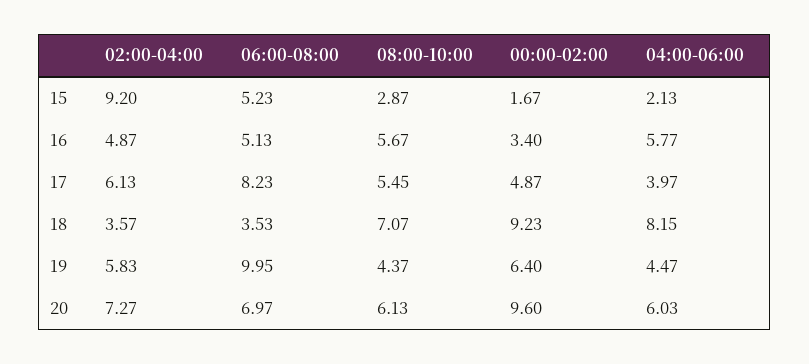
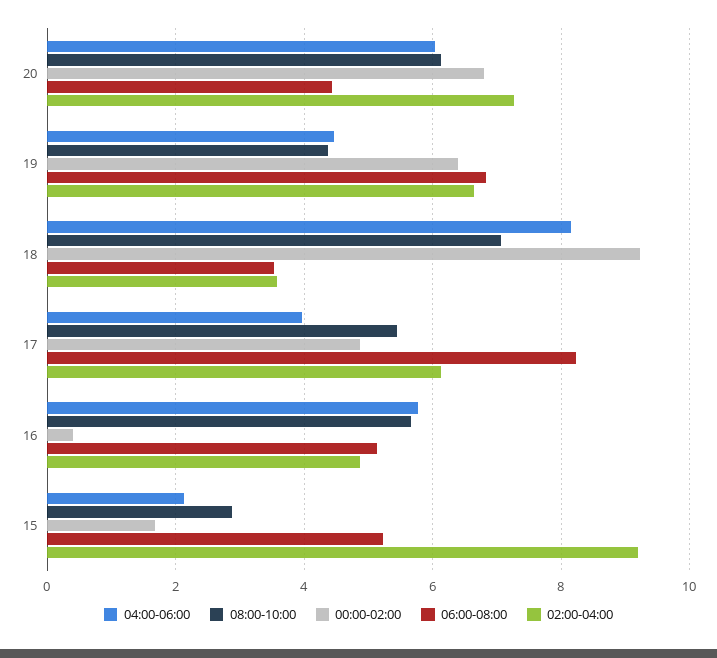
00:00-02:00, 16: 3.4 -> 0.4
02:00-04:00, 19: 5.83 -> 6.6
06:00-08:00, 19: 9.95 -> 6.8
06:00-08:00, 20: 6.97 -> 4.4
00:00-02:00, 20: 9.6 -> 6.8

